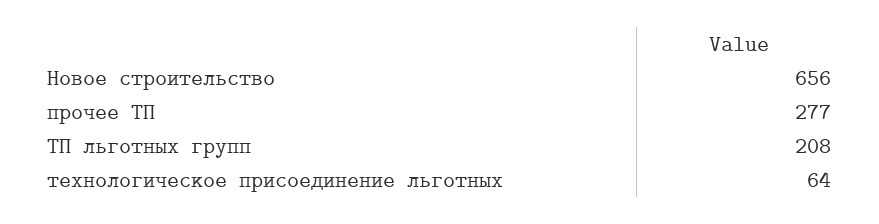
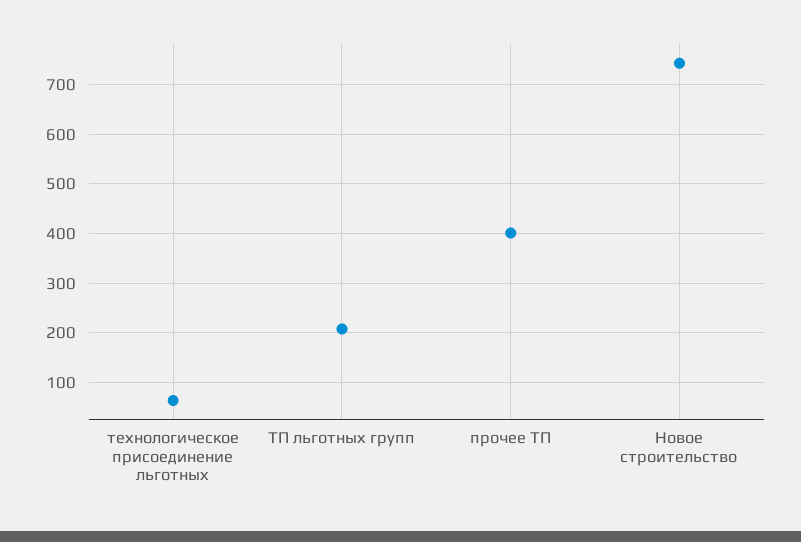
Новое строительство: 656 -> 740
прочее ТП: 277 -> 400

